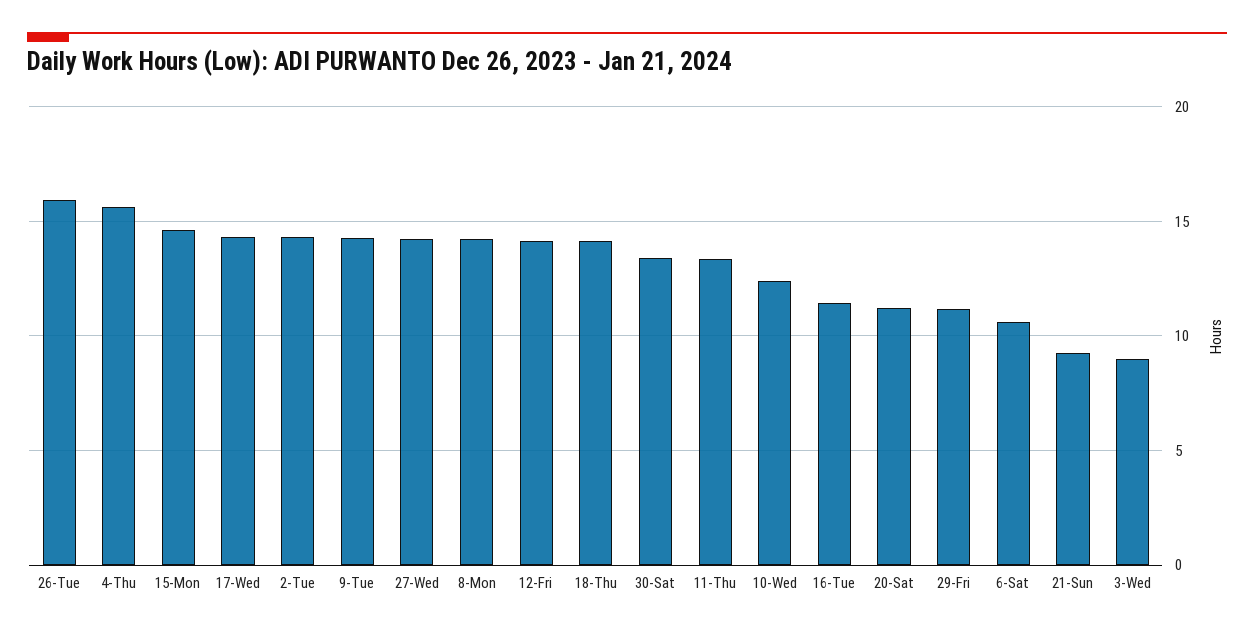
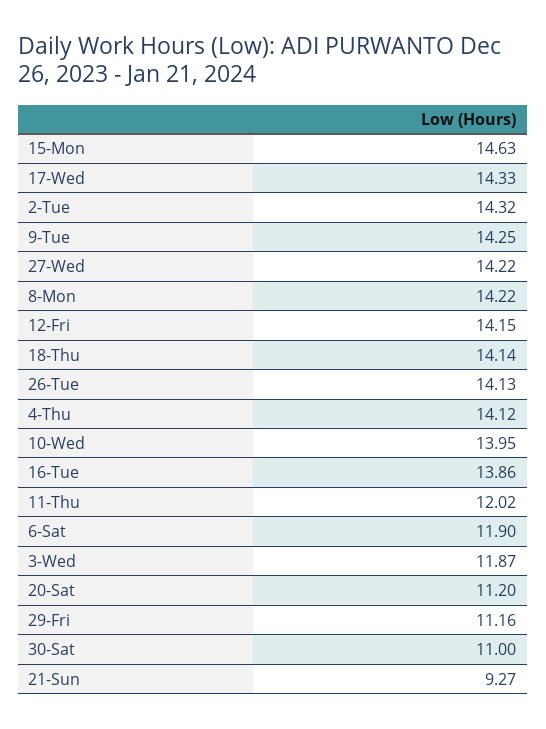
26-Tue: 16 -> 14.13
4-Thu: 15.5 -> 14.12
30-Sat: 13.5 -> 11
11-Thu: 13.5 -> 12.02
10-Wed: 12.5 -> 13.95
16-Tue: 11.5 -> 13.86
6-Sat: 10.5 -> 11.9
3-Wed: 9 -> 11.87

